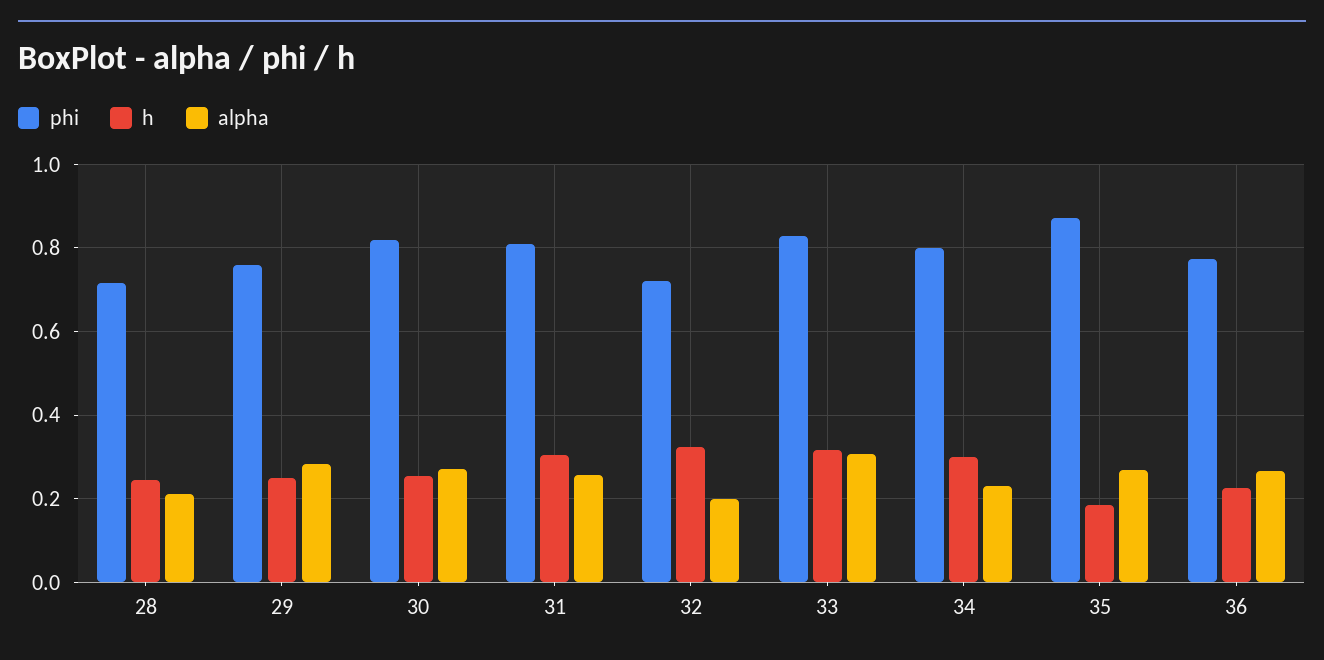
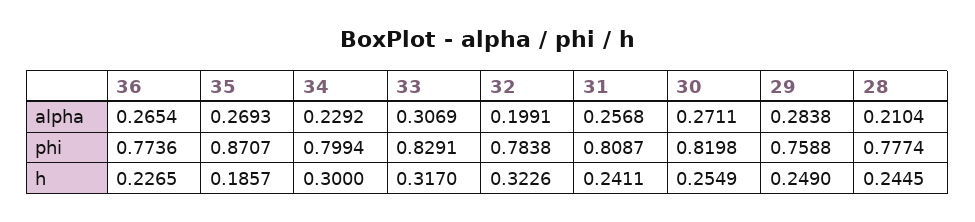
phi, 28: 0.72 -> 0.7774
h, 31: 0.3 -> 0.2411
phi, 32: 0.72 -> 0.7838

